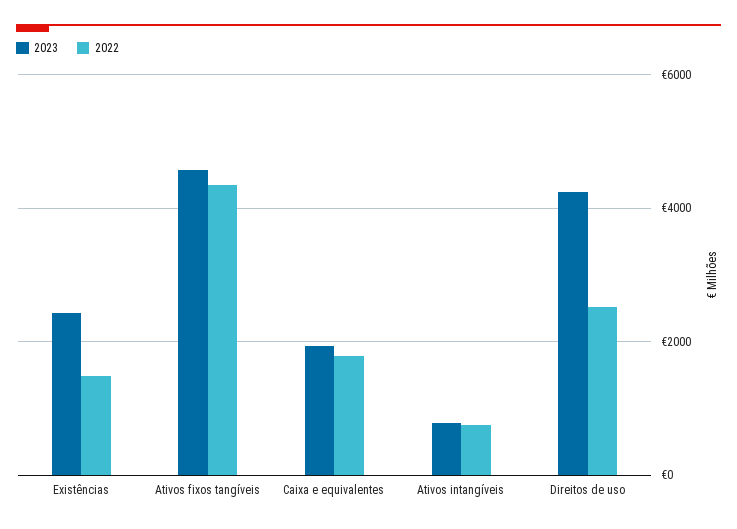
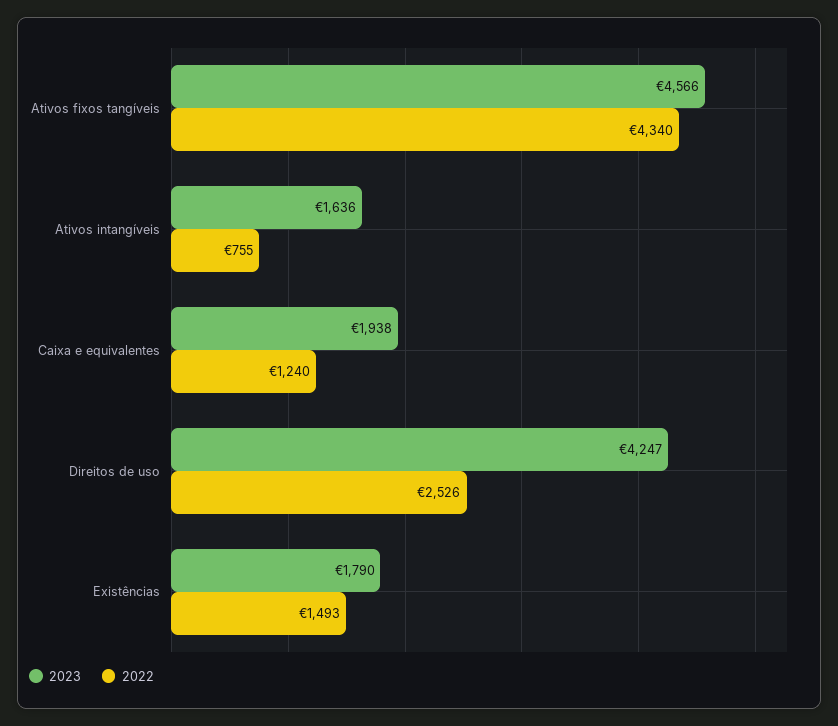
2023, Existências: 2400 -> 1790
2022, Caixa e equivalentes: 1800 -> 1240
2023, Ativos intangíveis: 800 -> 1636

